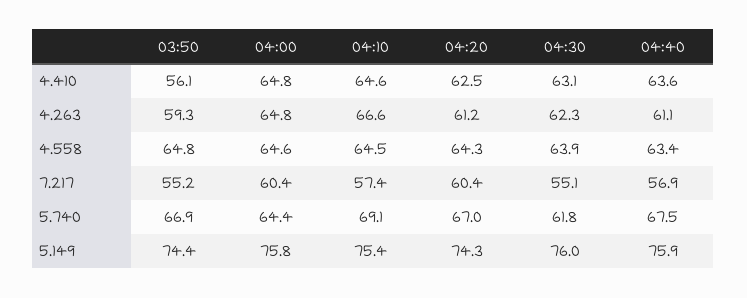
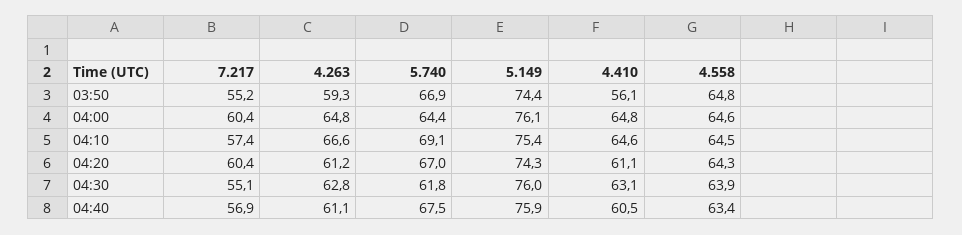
04:20, 4.410: 62.5 -> 61.1
04:40, 4.410: 63.6 -> 60.5
04:30, 4.263: 62.3 -> 62.8
04:00, 5.149: 75.8 -> 76.1

